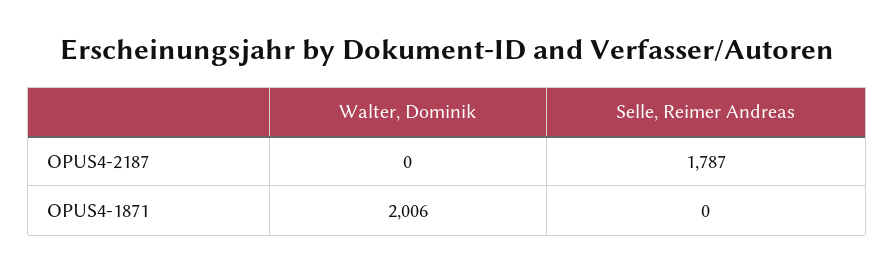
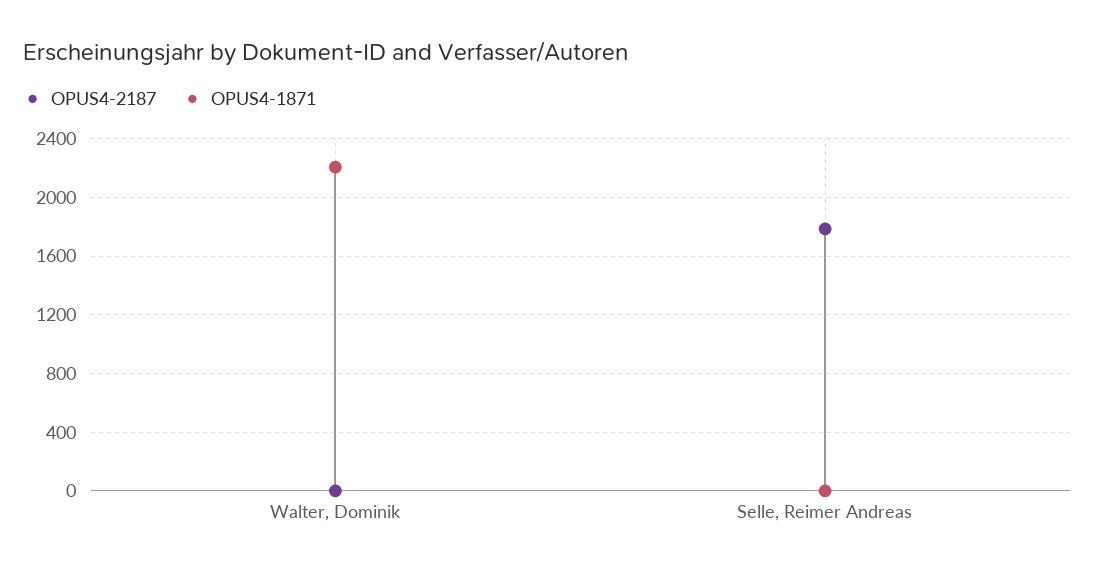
OPUS4-1871, Walter, Dominik: 2006 -> 2200

